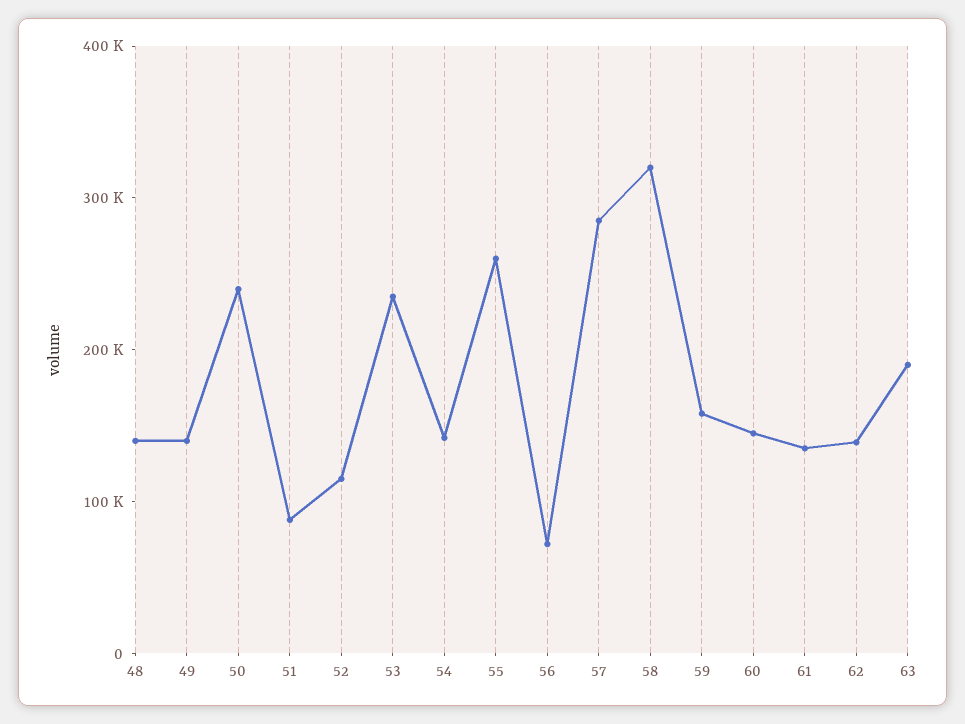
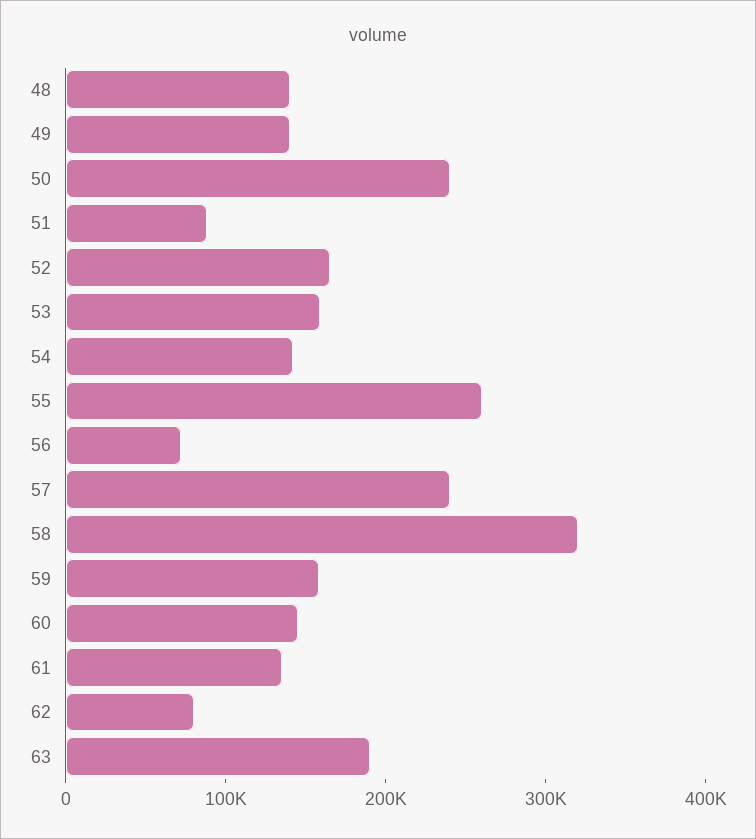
52: 120000 -> 160000
53: 240000 -> 160000
57: 280000 -> 240000
62: 140000 -> 80000

